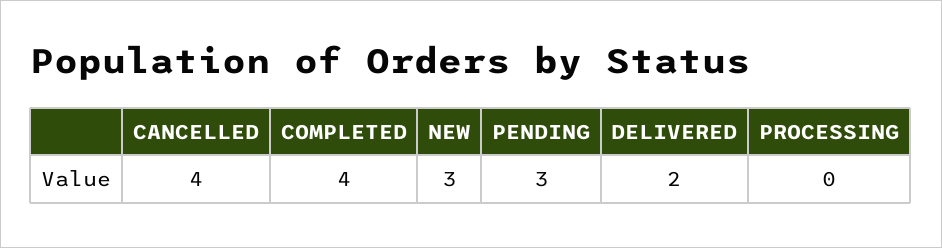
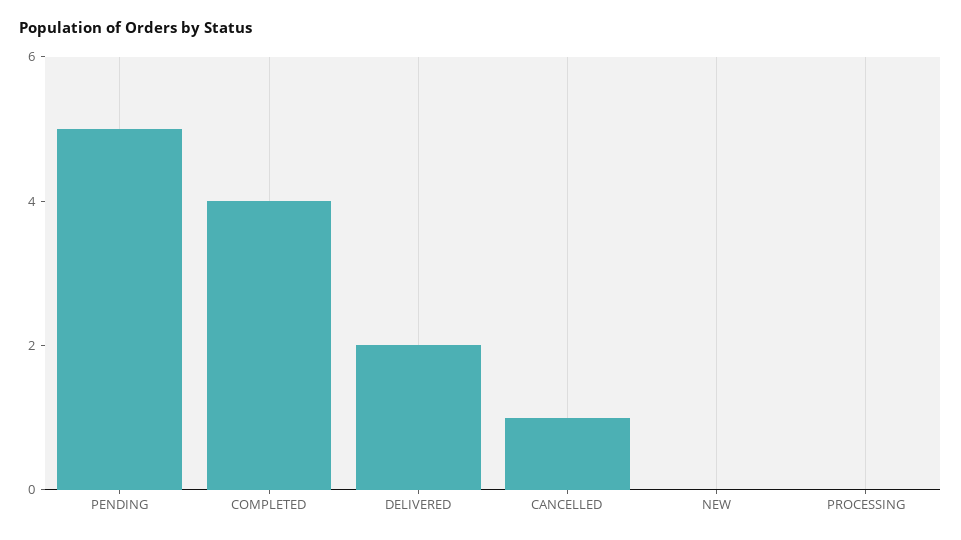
CANCELLED: 4 -> 1
NEW: 3 -> 0
PENDING: 3 -> 5

